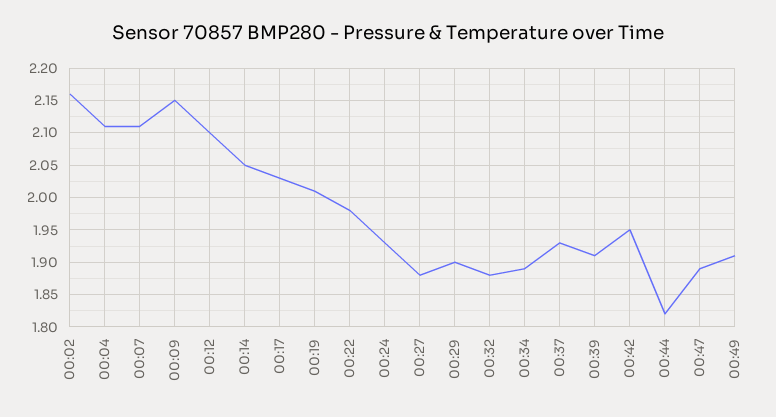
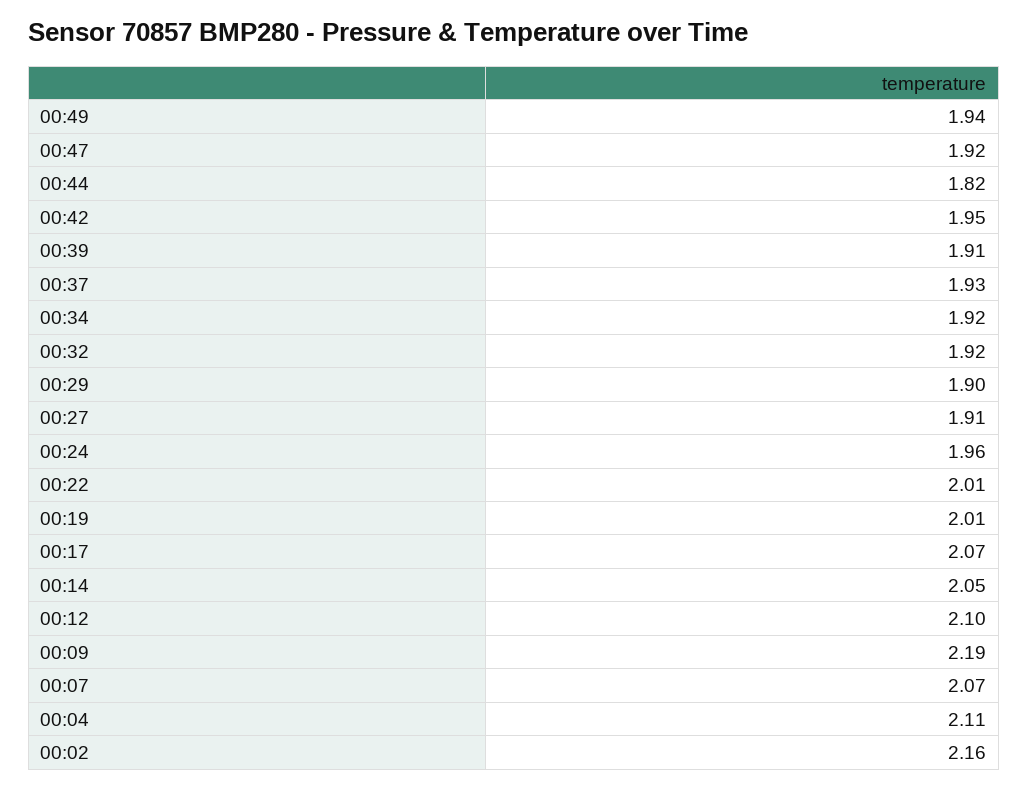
00:07: 2.11 -> 2.07
00:09: 2.15 -> 2.19
00:17: 2.03 -> 2.07
00:22: 1.98 -> 2.01
00:24: 1.93 -> 1.96
00:27: 1.88 -> 1.91
00:32: 1.88 -> 1.92
00:34: 1.89 -> 1.92
00:47: 1.89 -> 1.92
00:49: 1.91 -> 1.94

